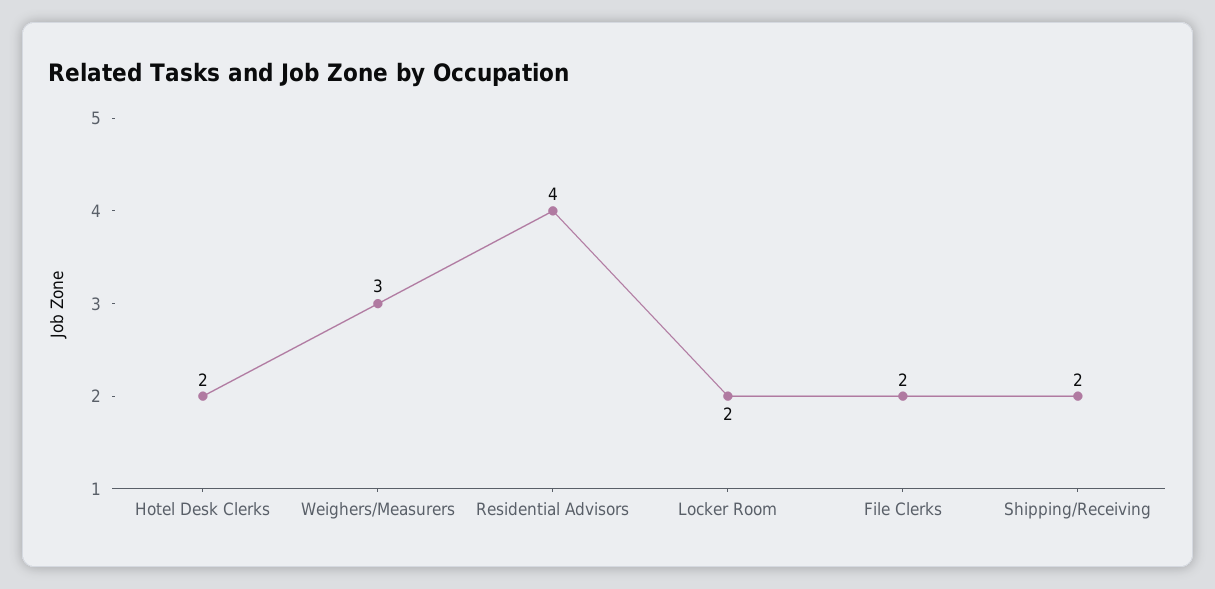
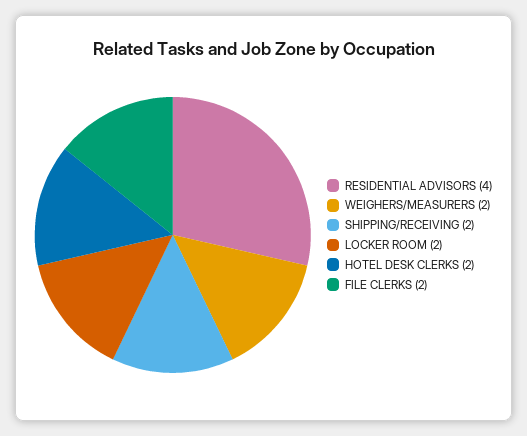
Weighers/Measurers: 3 -> 2

